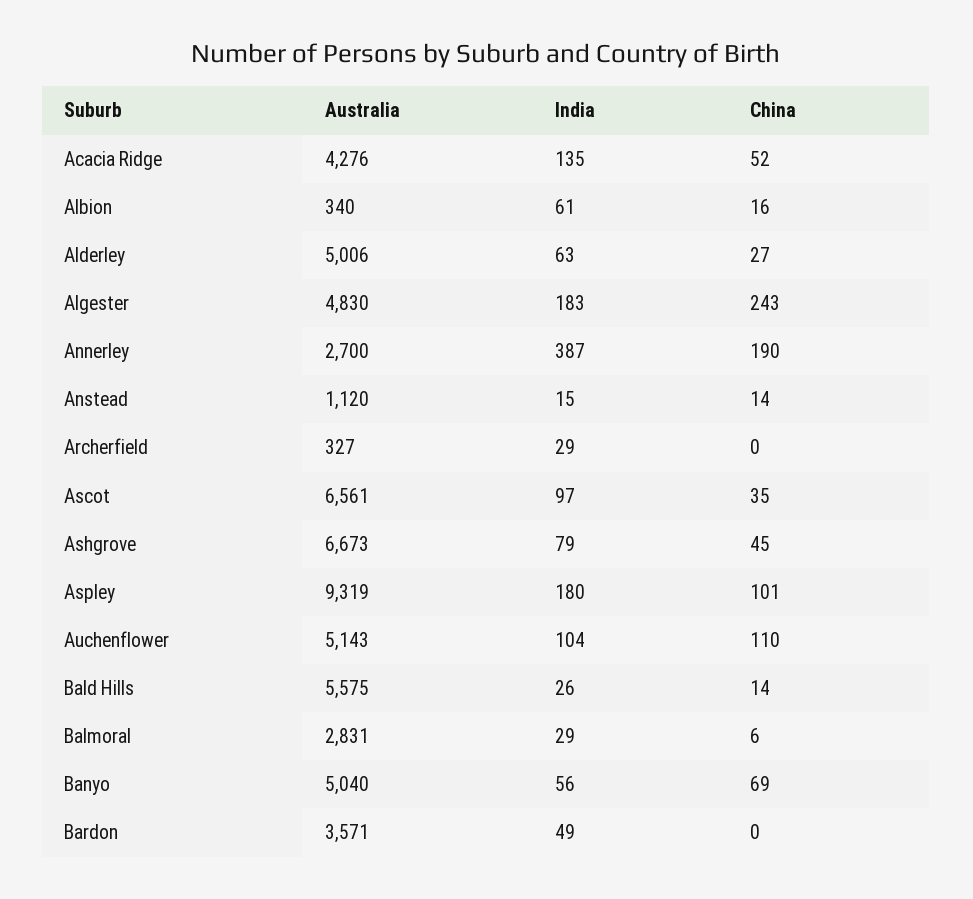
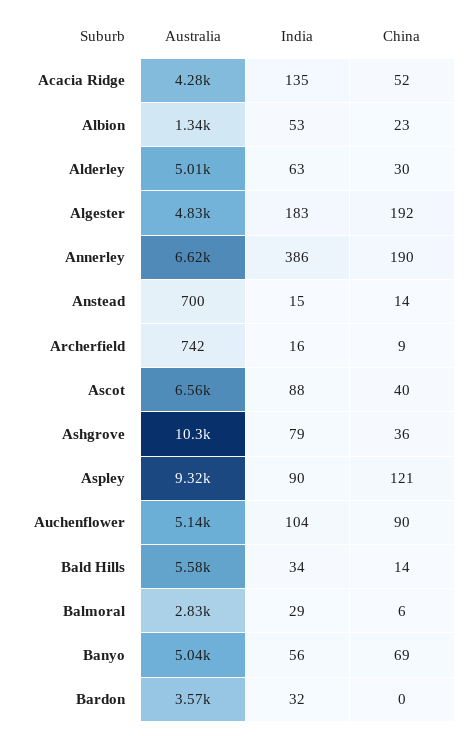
Australia, Albion: 340 -> 1340
India, Albion: 61 -> 53
China, Albion: 16 -> 23
China, Alderley: 27 -> 30
China, Algester: 243 -> 192
Australia, Annerley: 2700 -> 6620
India, Annerley: 387 -> 386
Australia, Anstead: 1120 -> 700
Australia, Archerfield: 327 -> 742
India, Archerfield: 29 -> 16
China, Archerfield: 0 -> 9
India, Ascot: 97 -> 88
China, Ascot: 35 -> 40
Australia, Ashgrove: 6673 -> 10300
China, Ashgrove: 45 -> 36
India, Aspley: 180 -> 90
China, Aspley: 101 -> 121
China, Auchenflower: 110 -> 90
India, Bald Hills: 26 -> 34
India, Bardon: 49 -> 32

